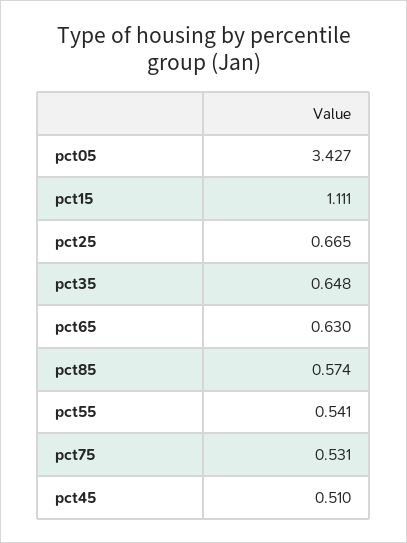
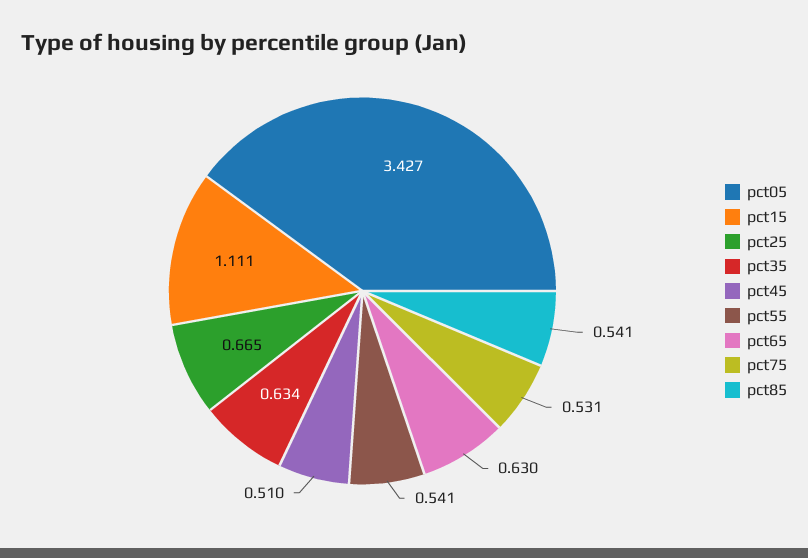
pct35: 0.648 -> 0.634
pct85: 0.574 -> 0.541

